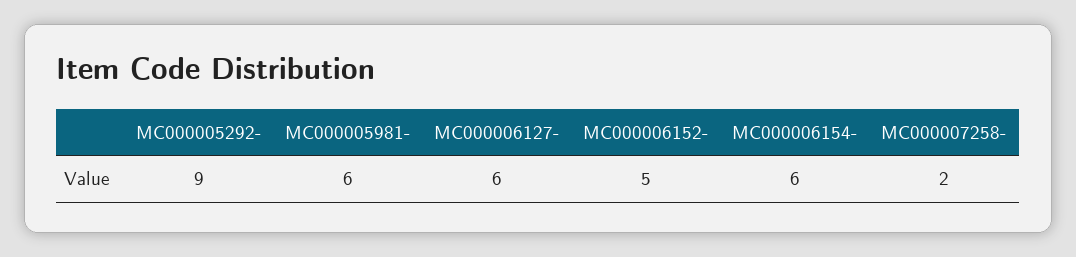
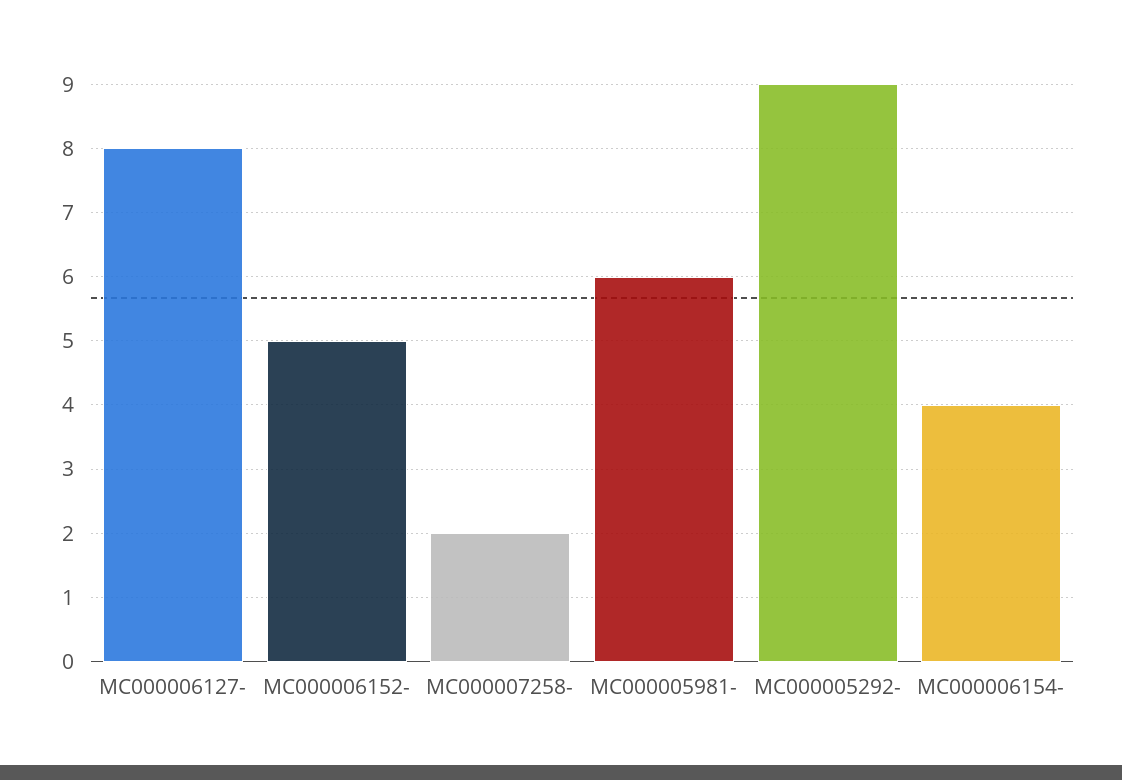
MC000006127-: 6 -> 8
MC000006154-: 6 -> 4

